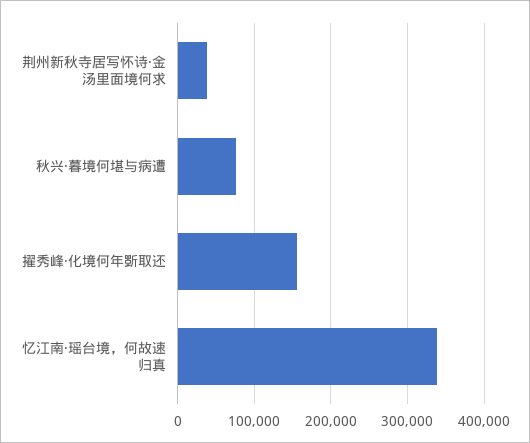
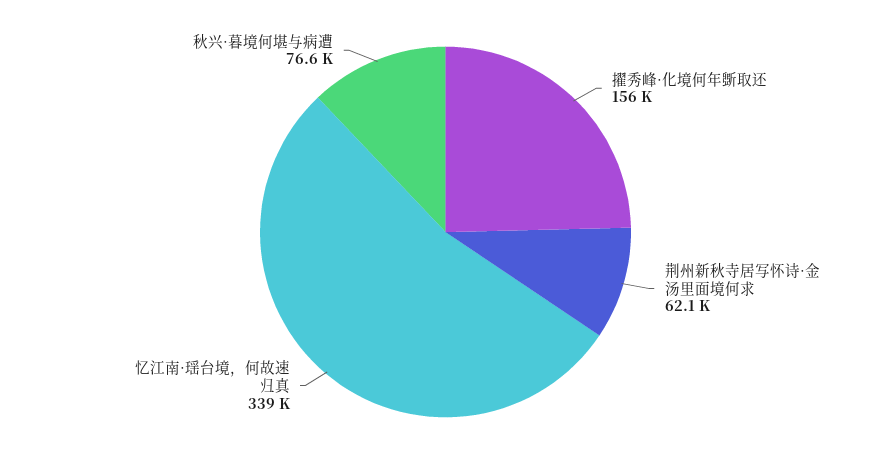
荆州新秋寺居写怀诗·金汤里面境何求: 40000 -> 62100

